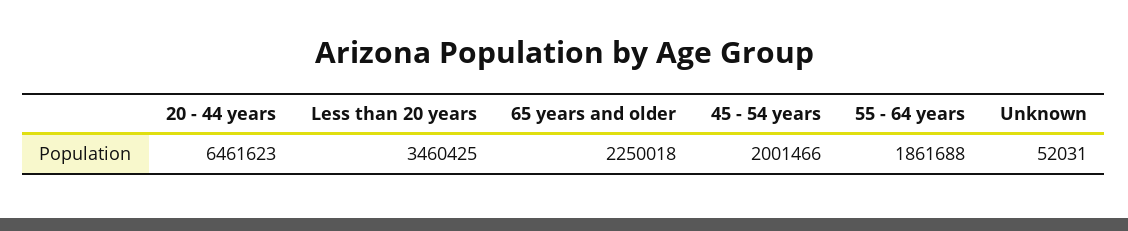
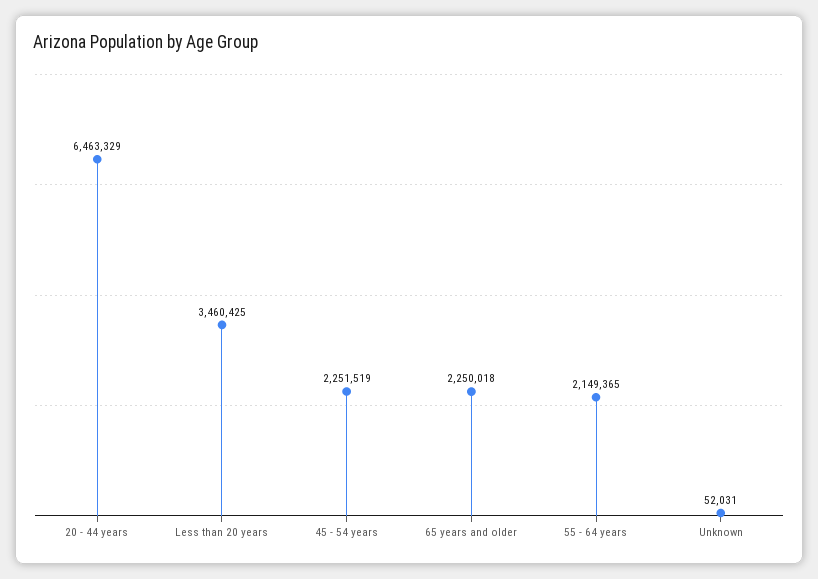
20 - 44 years: 6461623 -> 6463329
45 - 54 years: 2001466 -> 2251519
55 - 64 years: 1861688 -> 2149365

